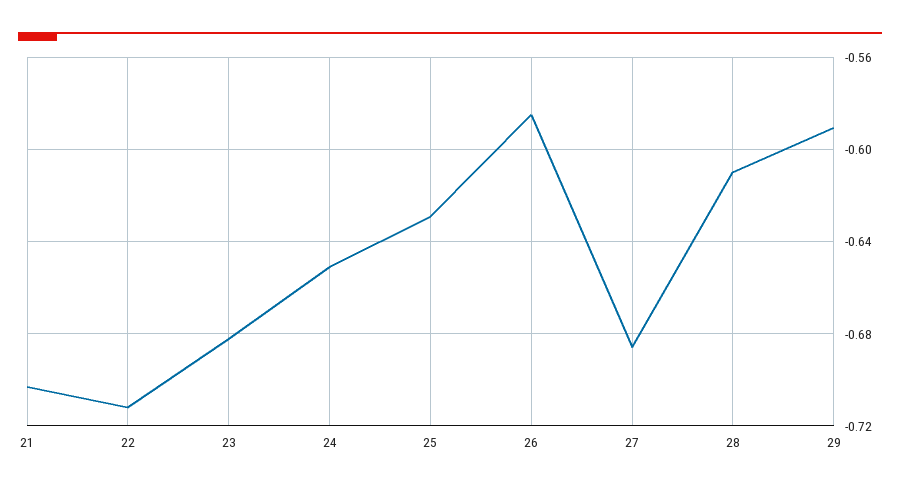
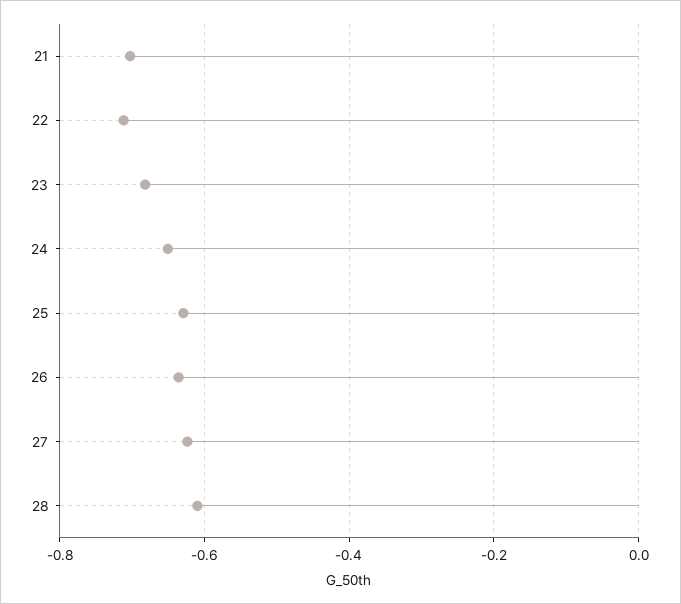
26: -0.585 -> -0.64
27: -0.685 -> -0.62
29: -0.59 -> none

